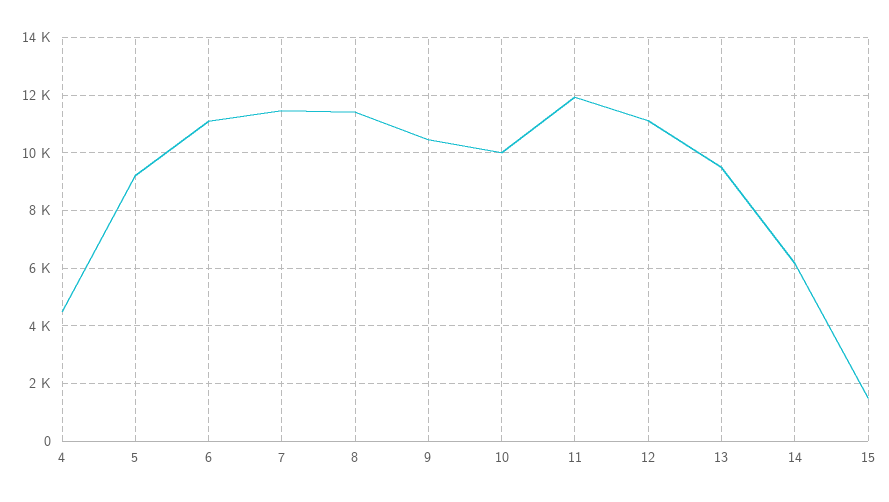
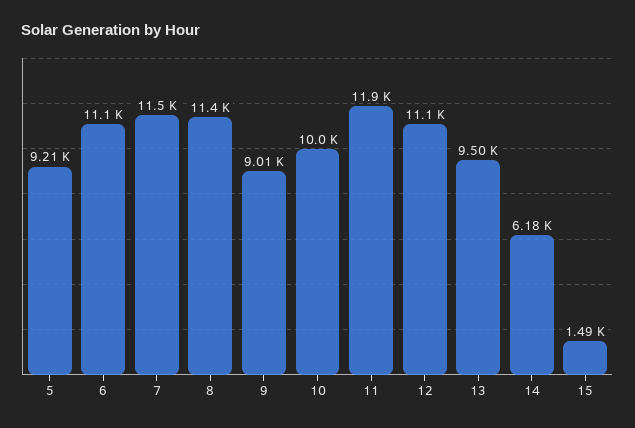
4: 4500 -> none
9: 10500 -> 9010

